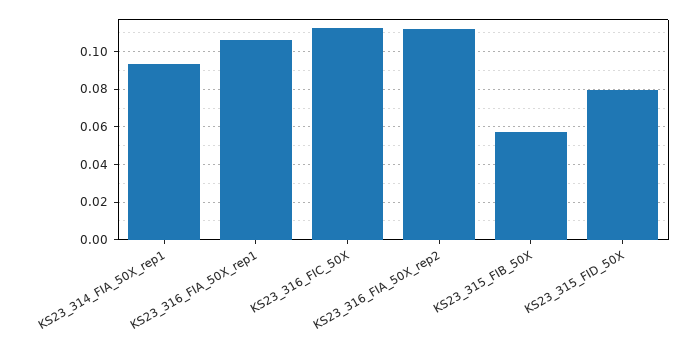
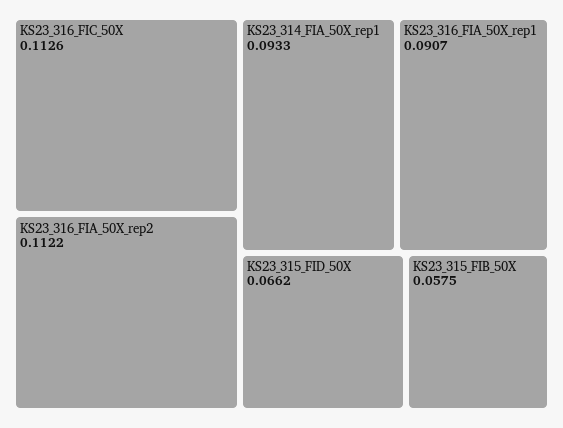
KS23_316_FIA_50X_rep1: 0.105 -> 0.0907
KS23_315_FID_50X: 0.08 -> 0.0662

